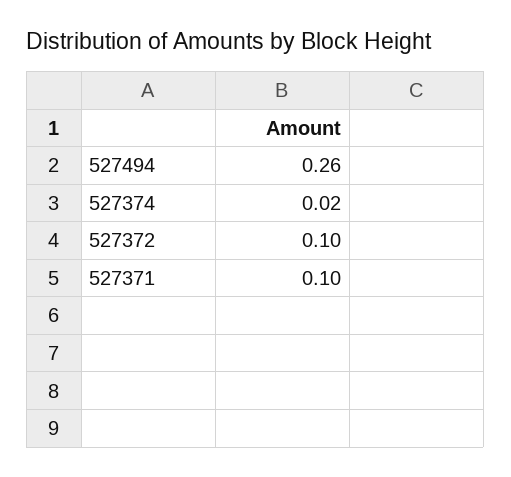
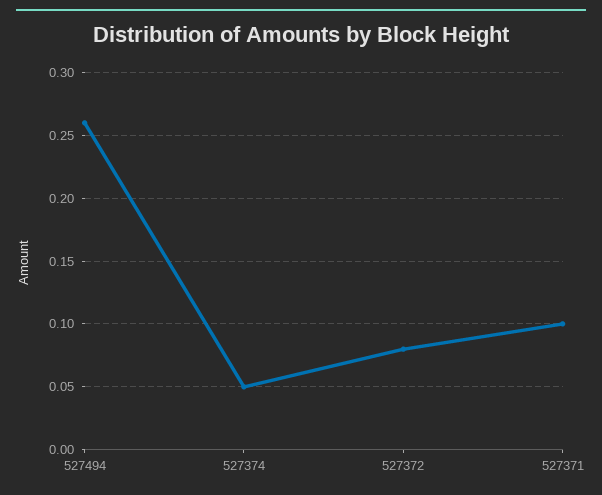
527374: 0.02 -> 0.05
527372: 0.1 -> 0.08

